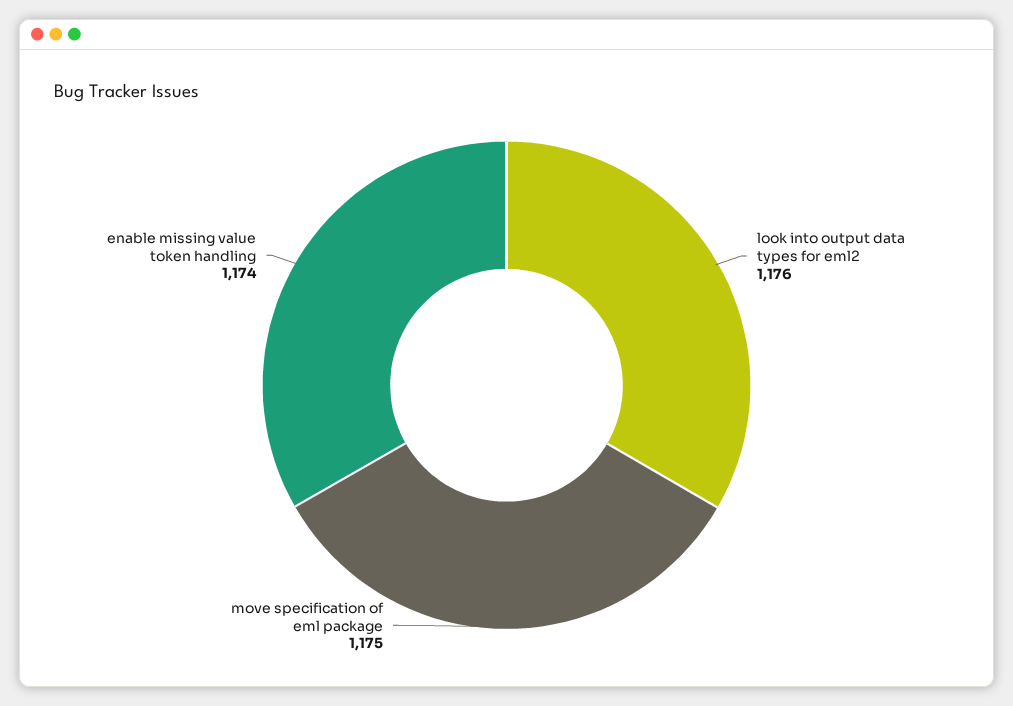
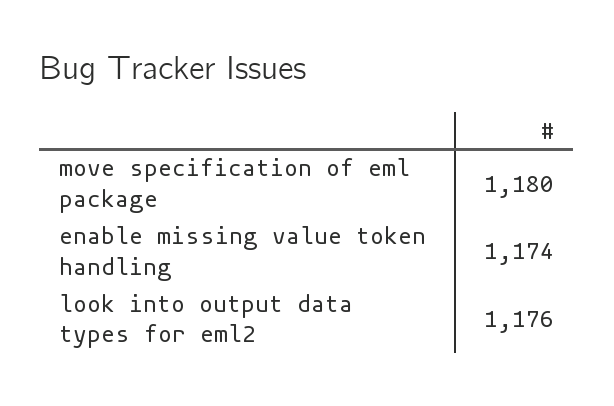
move specification of eml package: 1175 -> 1180

